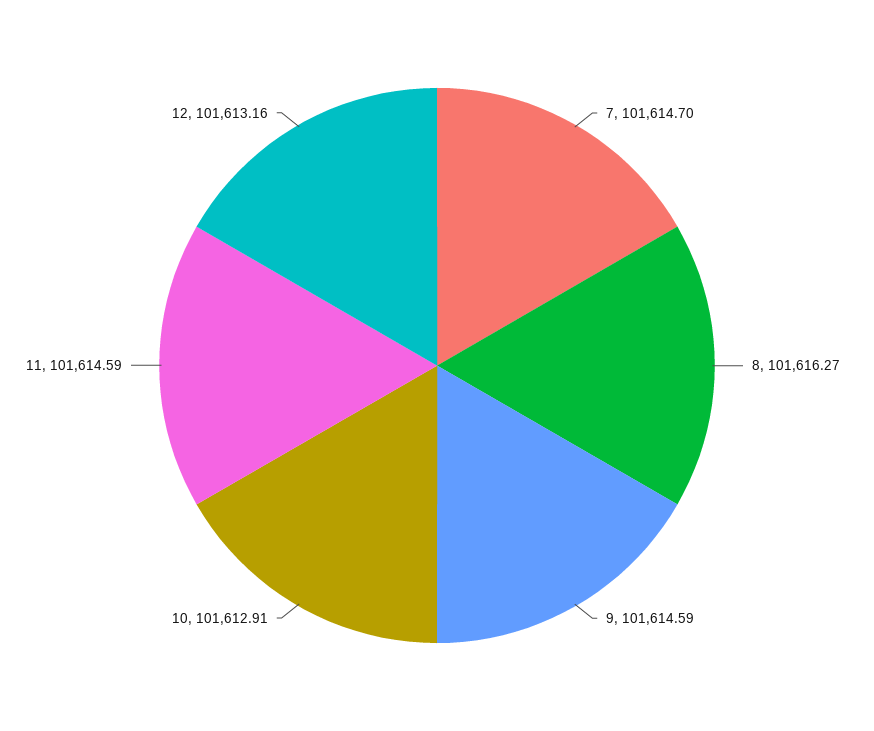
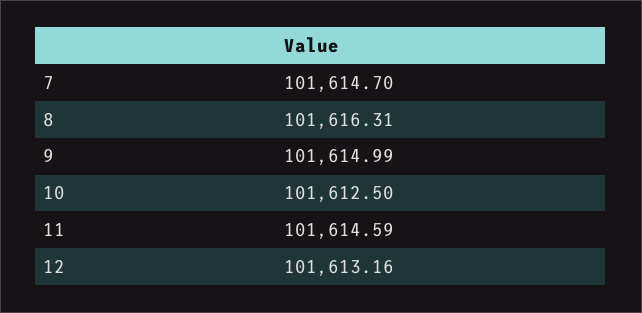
8: 101616.27 -> 101616.31
9: 101614.59 -> 101614.99
10: 101612.91 -> 101612.5

